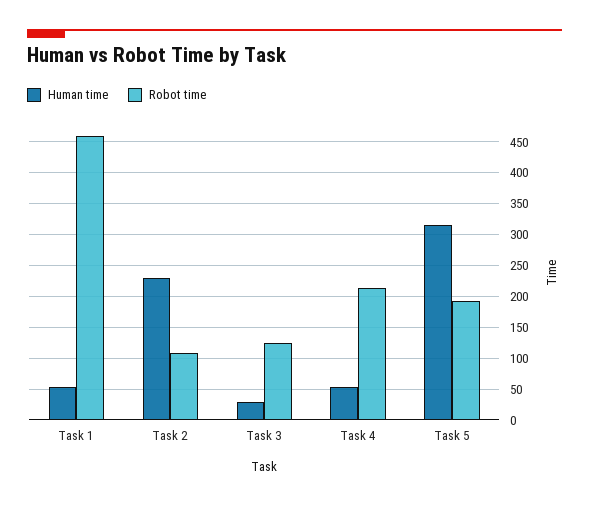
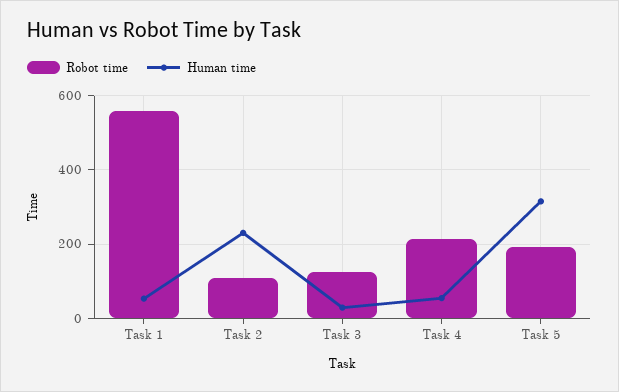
Robot time, Task 1: 460 -> 560

